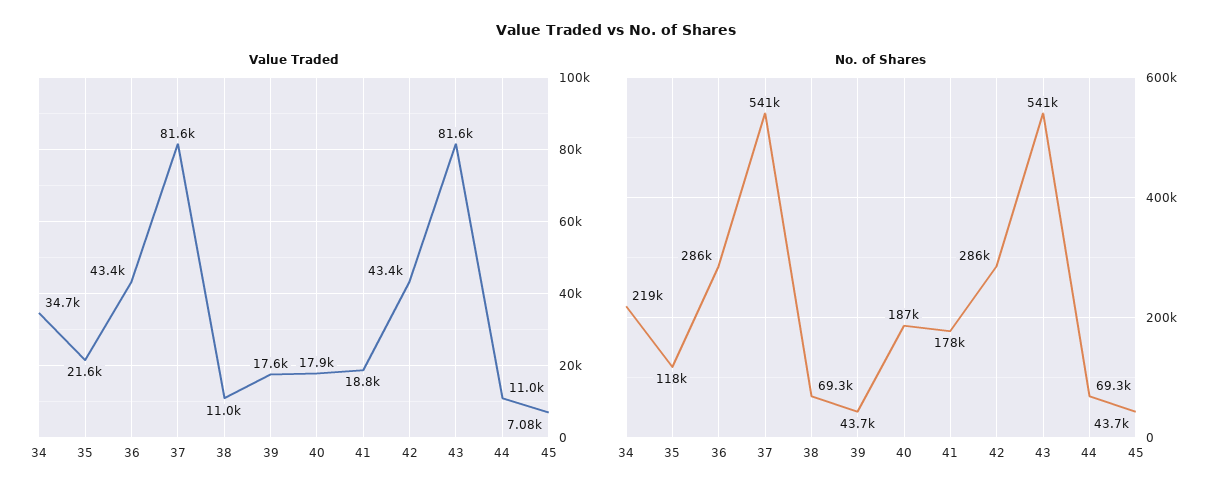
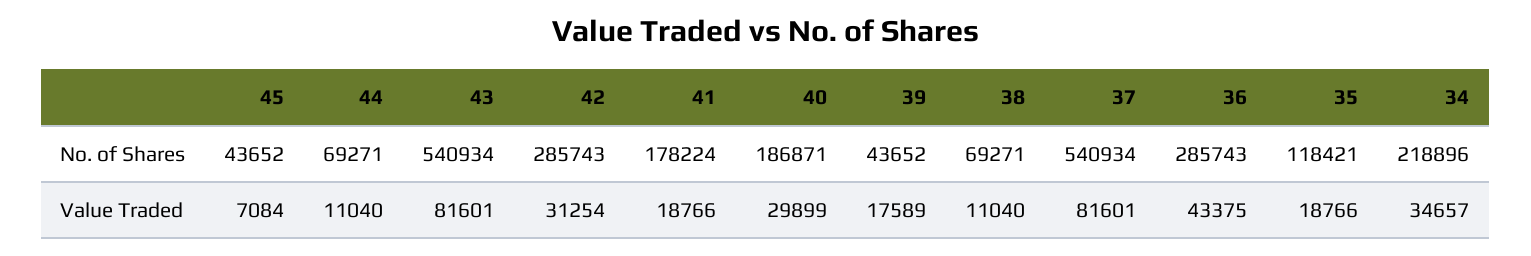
Value Traded, 35: 21600 -> 18766
Value Traded, 40: 17900 -> 29899
Value Traded, 42: 43400 -> 31254

